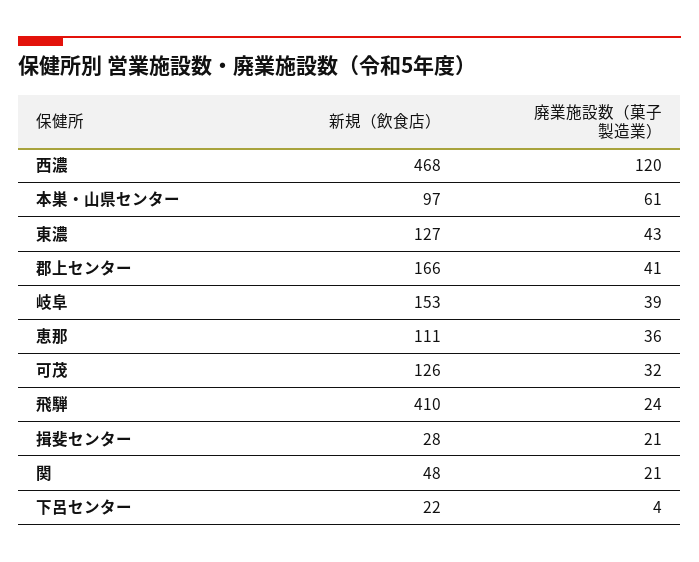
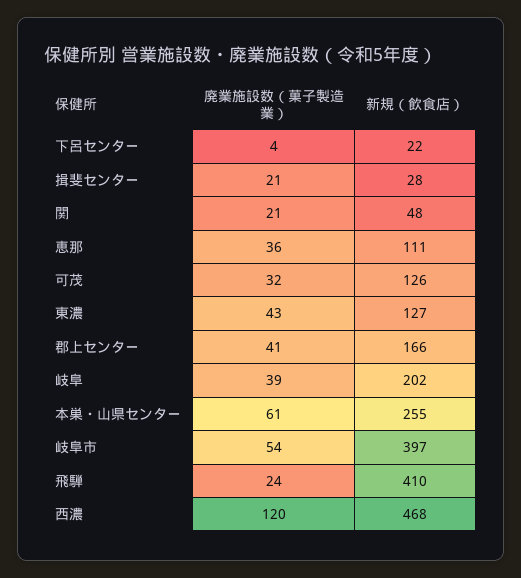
新規（飲食店）, 本巣・山県センター: 97 -> 255
新規（飲食店）, 岐阜: 153 -> 202
廃業施設数（菓子製造業）, 岐阜市: none -> 54
新規（飲食店）, 岐阜市: none -> 397

